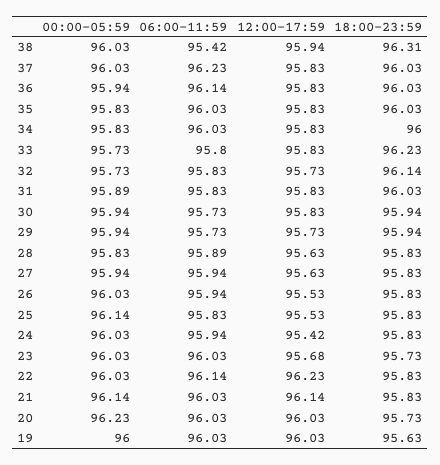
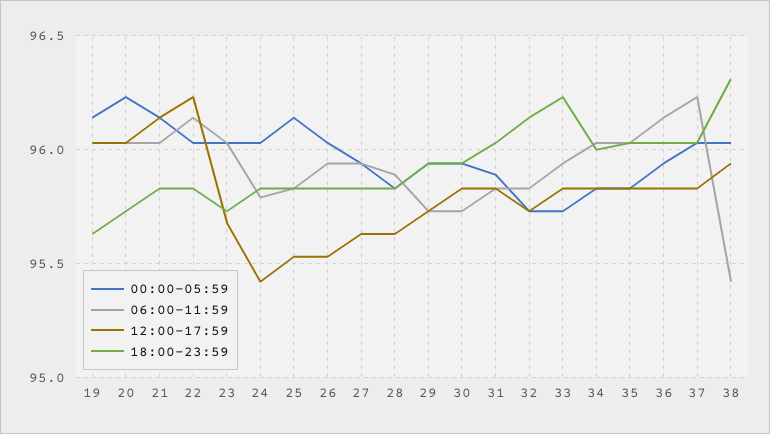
06:00-11:59, 33: 95.8 -> 95.95
06:00-11:59, 24: 95.94 -> 95.8
00:00-05:59, 19: 96 -> 96.15

